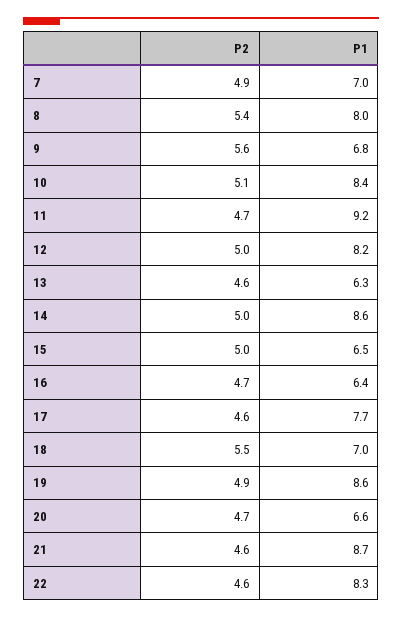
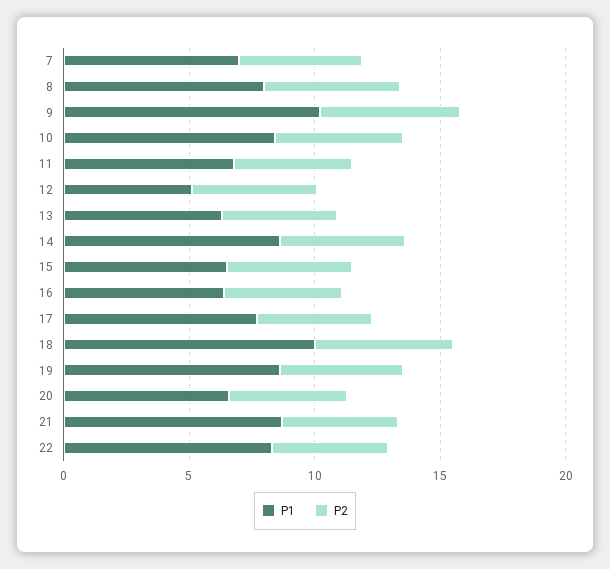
P1, 9: 6.8 -> 10
P1, 11: 9.2 -> 7
P1, 12: 8.2 -> 5
P1, 18: 7 -> 10

